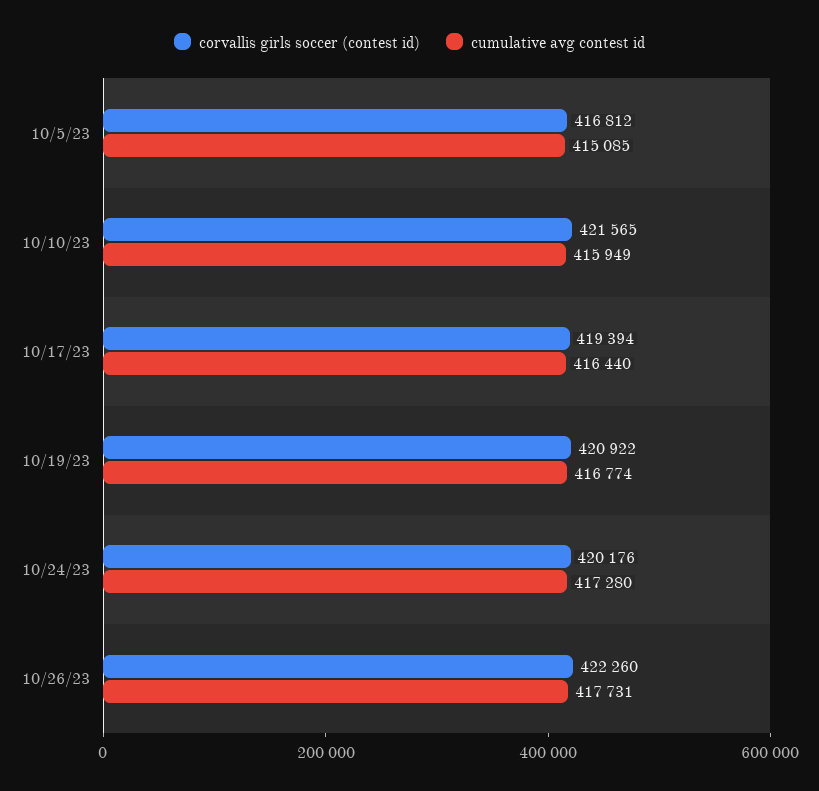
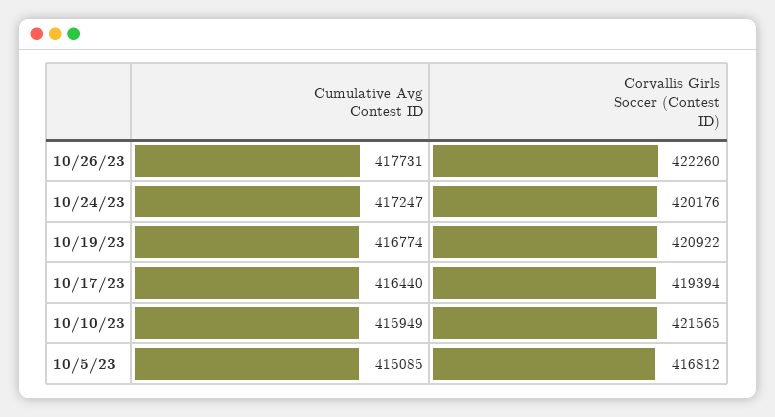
cumulative avg contest id, 10/24/23: 417280 -> 417247

